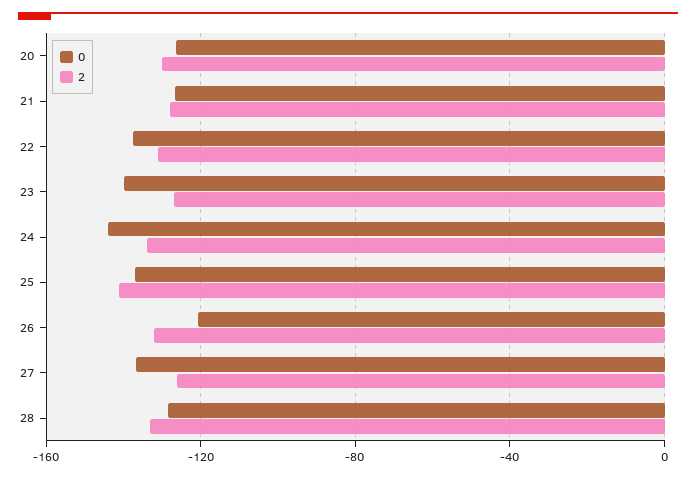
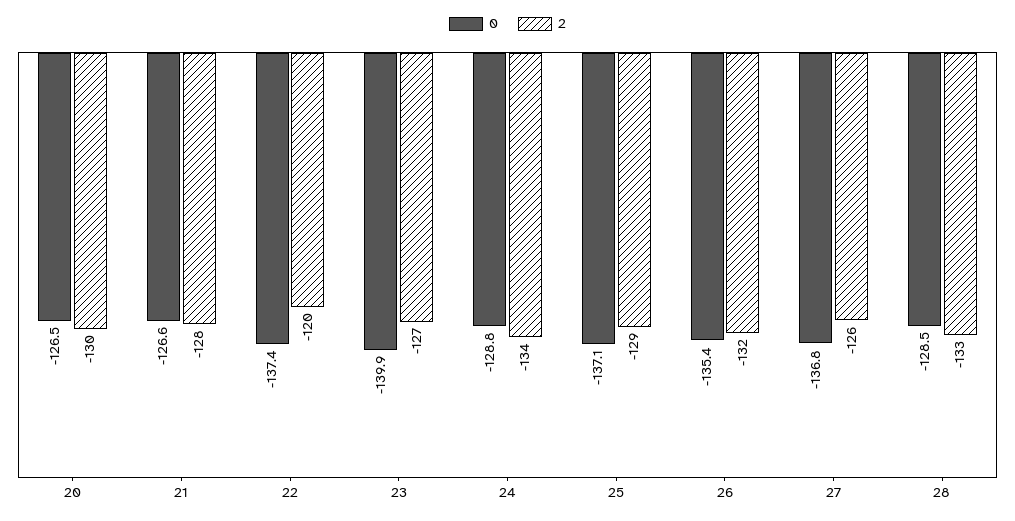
2, 22: -130 -> -120
0, 24: -145 -> -128.8
2, 25: -140 -> -129
0, 26: -120 -> -135.4

